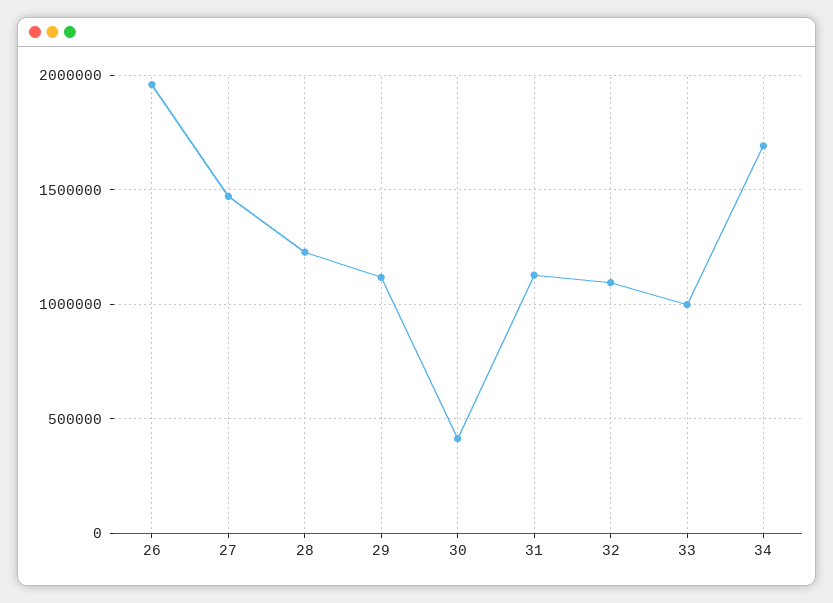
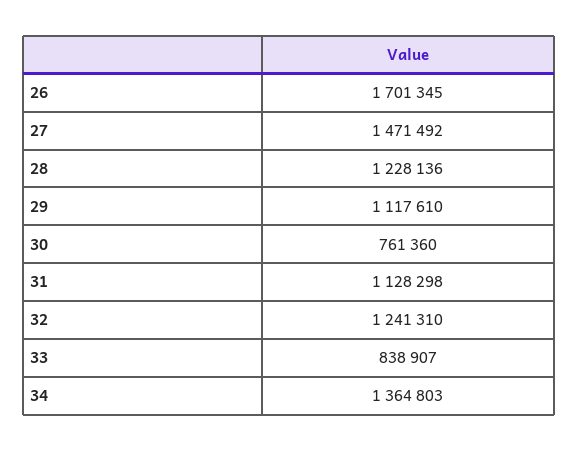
26: 1950000 -> 1701345
30: 400000 -> 761360
32: 1100000 -> 1241310
33: 1000000 -> 838907
34: 1700000 -> 1364803

